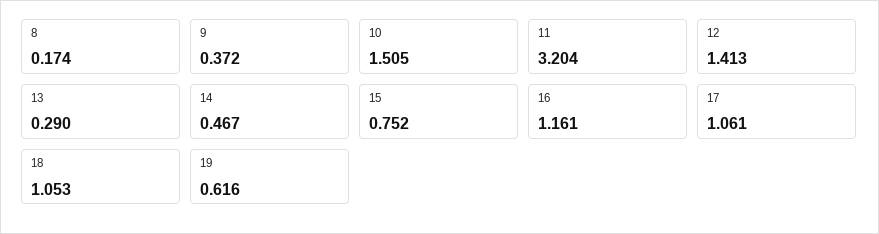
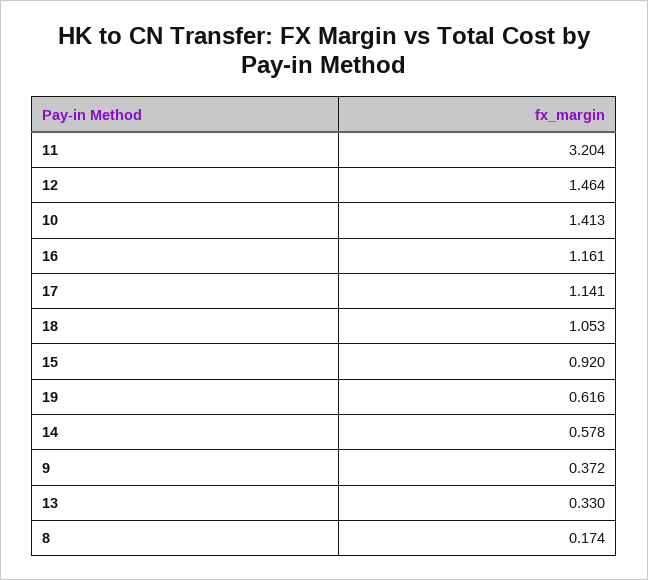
10: 1.505 -> 1.413
12: 1.413 -> 1.464
13: 0.29 -> 0.33
14: 0.467 -> 0.578
15: 0.752 -> 0.92
17: 1.061 -> 1.141

